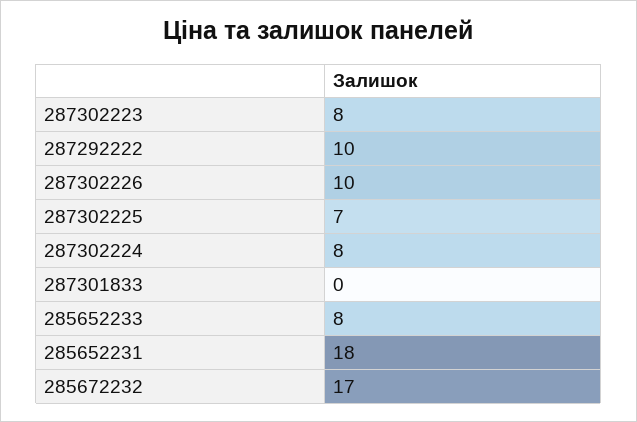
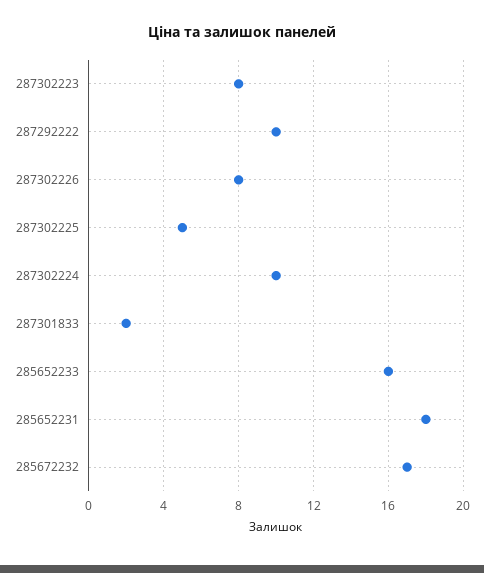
287302226: 10 -> 8
287302225: 7 -> 5
287302224: 8 -> 10
287301833: 0 -> 2
285652233: 8 -> 16

